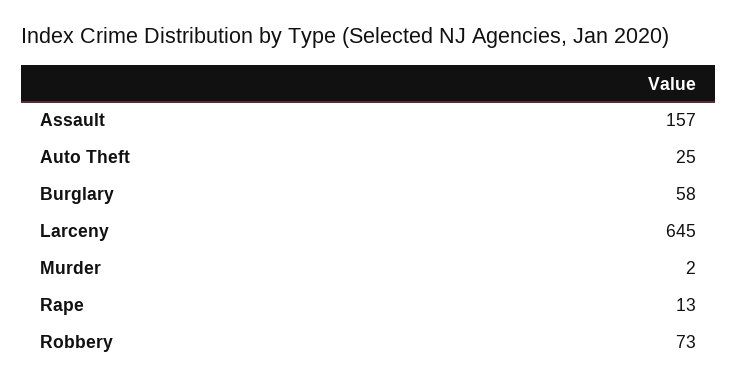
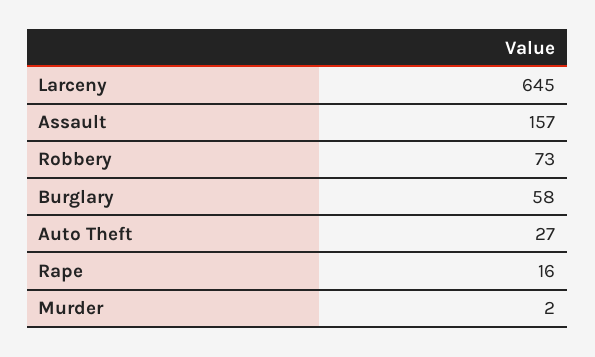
Auto Theft: 25 -> 27
Rape: 13 -> 16

